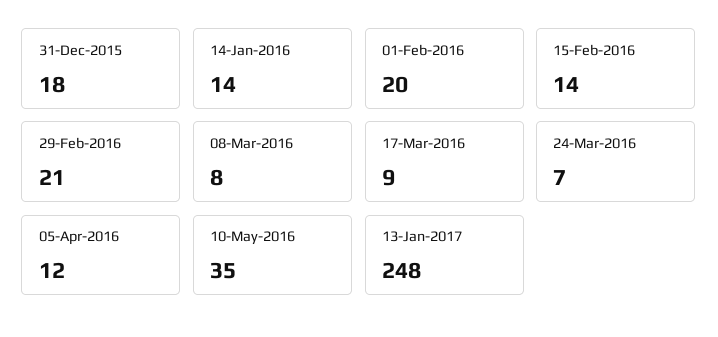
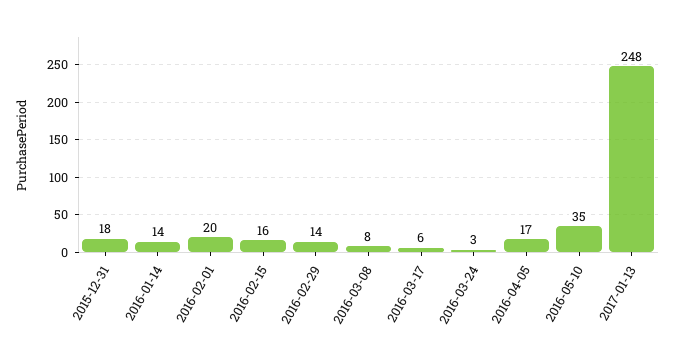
15-Feb-2016: 14 -> 16
29-Feb-2016: 21 -> 14
17-Mar-2016: 9 -> 6
24-Mar-2016: 7 -> 3
05-Apr-2016: 12 -> 17

